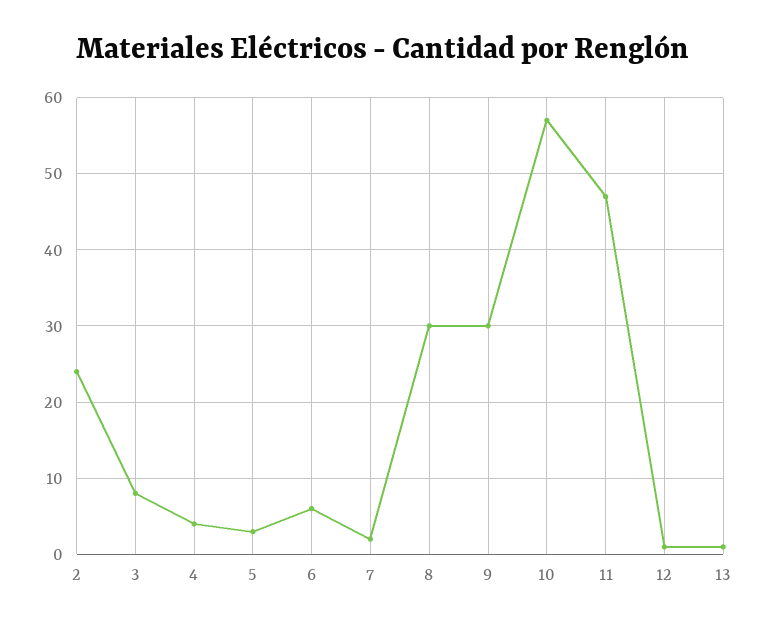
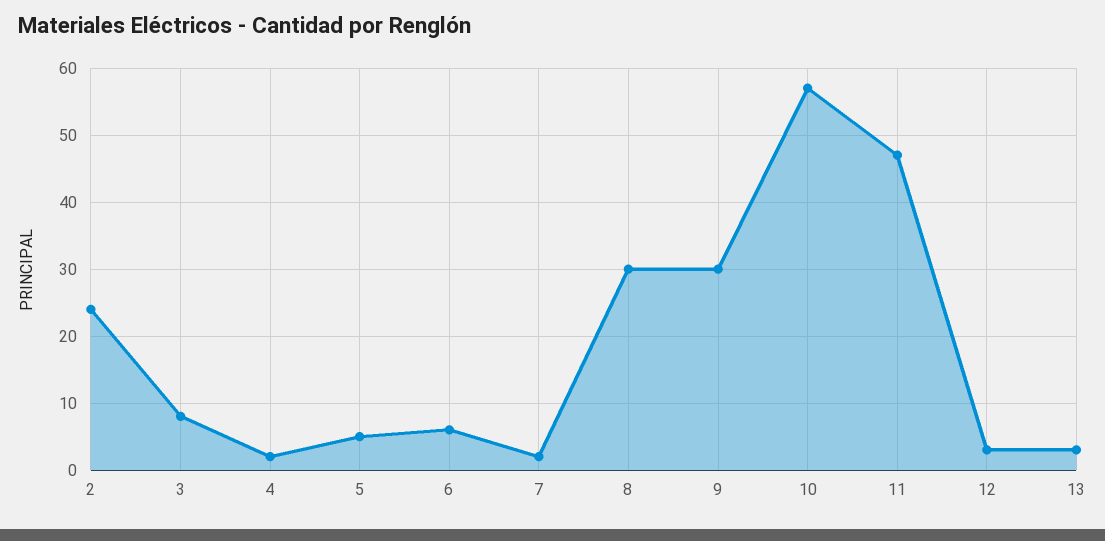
4: 4 -> 2
5: 3 -> 5
12: 1 -> 3
13: 1 -> 3

